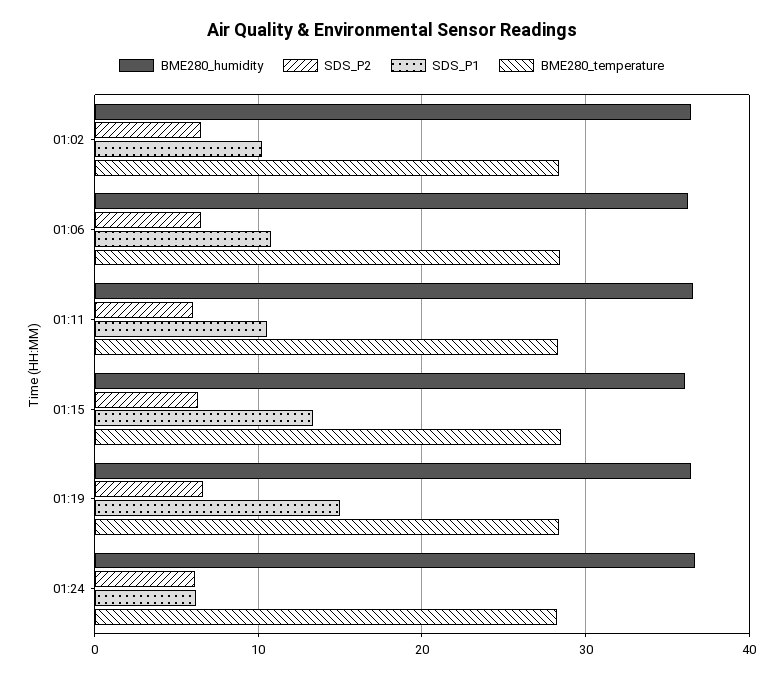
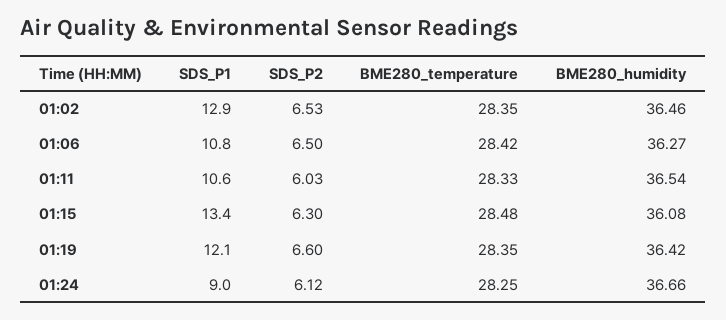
SDS_P1, 01:02: 10 -> 12.9
SDS_P1, 01:19: 15 -> 12.1
SDS_P1, 01:24: 6 -> 9

